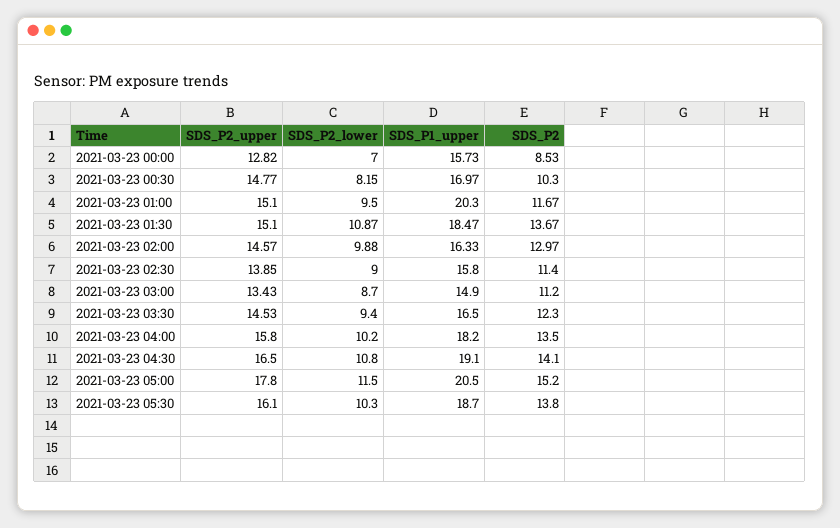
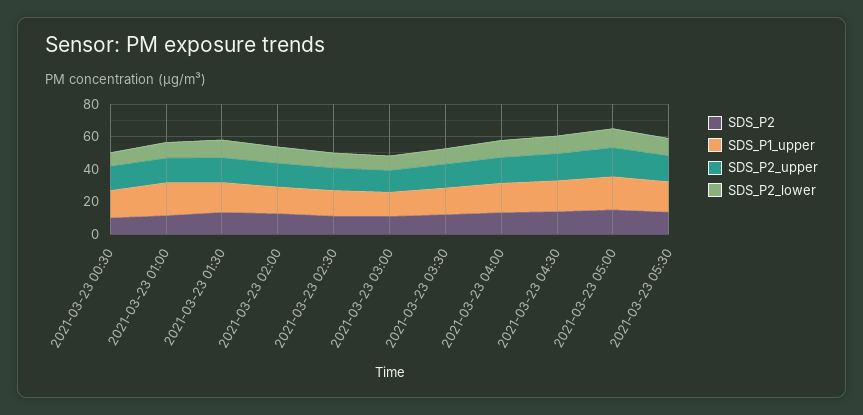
SDS_P2_upper, 2021-03-23 00:00: 12.82 -> none
SDS_P2_lower, 2021-03-23 00:00: 7 -> none
SDS_P1_upper, 2021-03-23 00:00: 15.73 -> none
SDS_P2, 2021-03-23 00:00: 8.53 -> none

